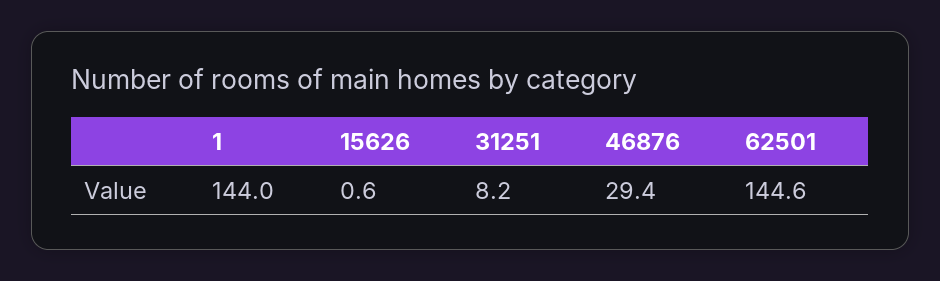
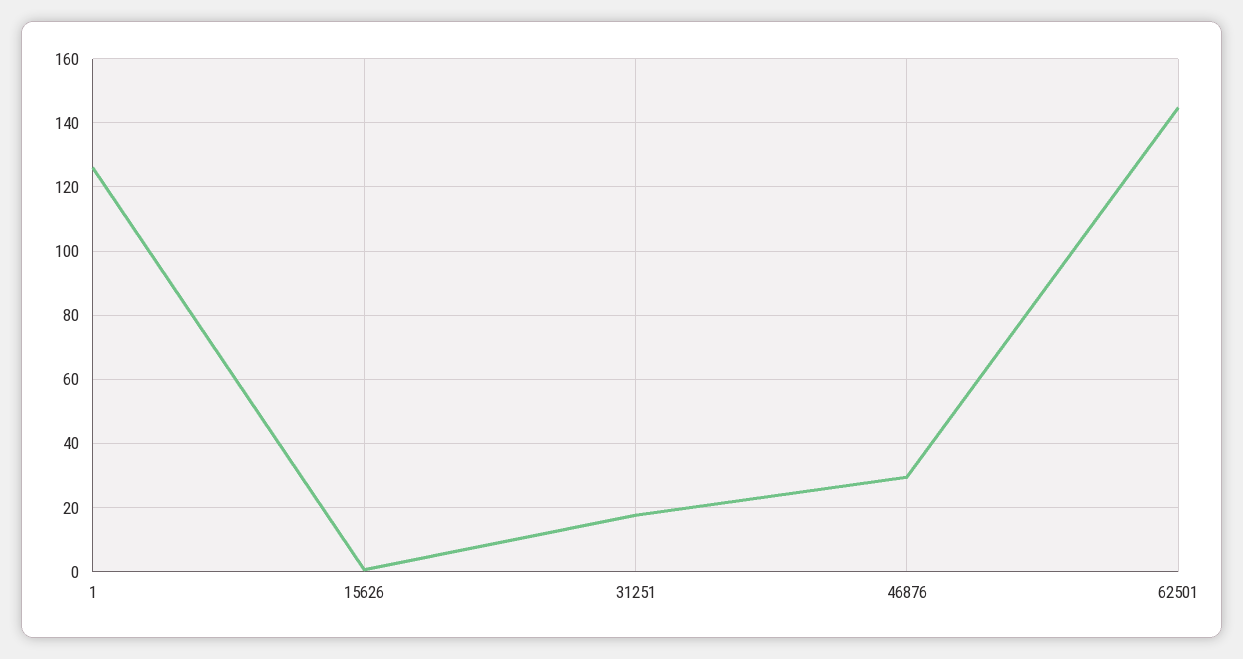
1: 144 -> 126
31251: 8.2 -> 18

